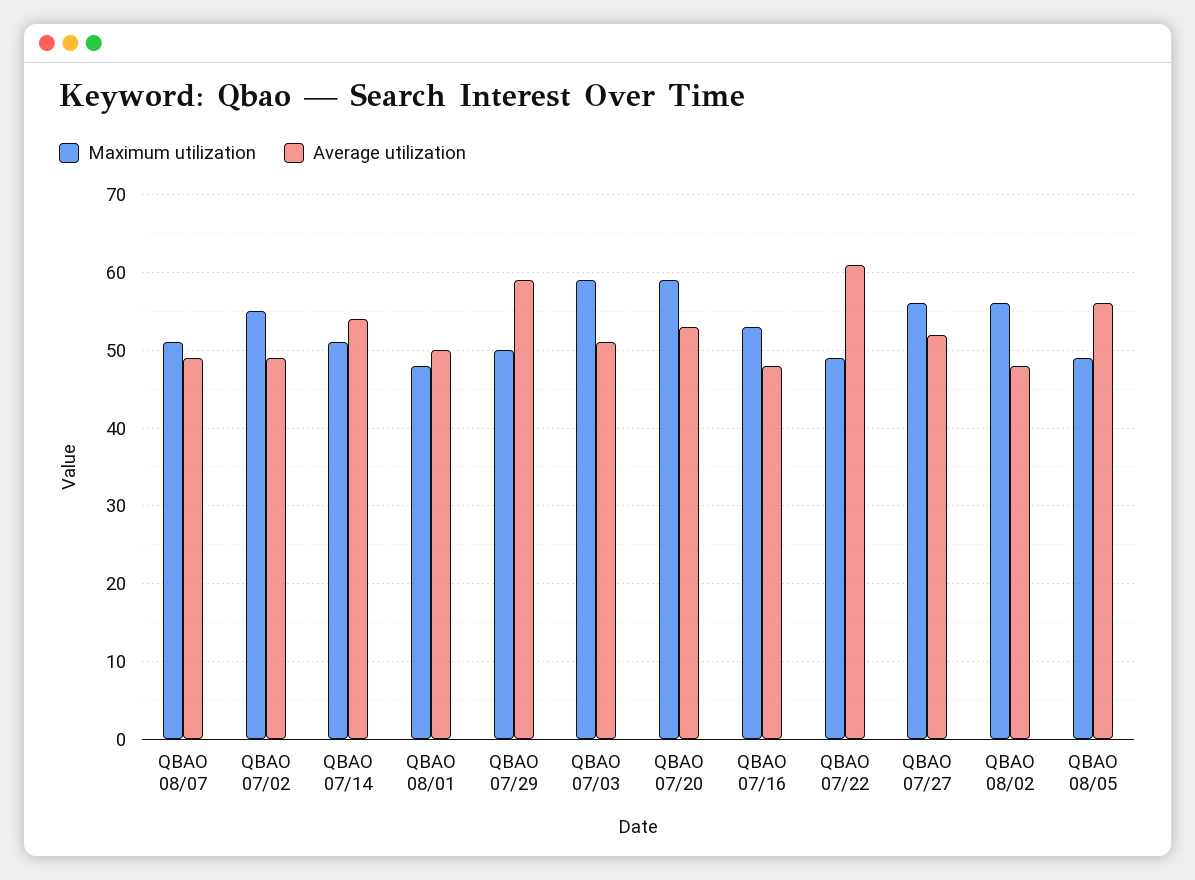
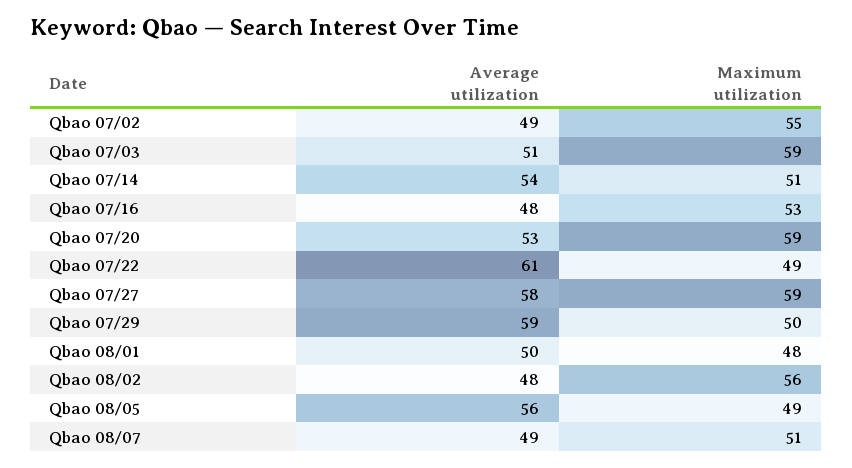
Maximum utilization, QBAO 07/27: 56 -> 59
Average utilization, QBAO 07/27: 52 -> 58

